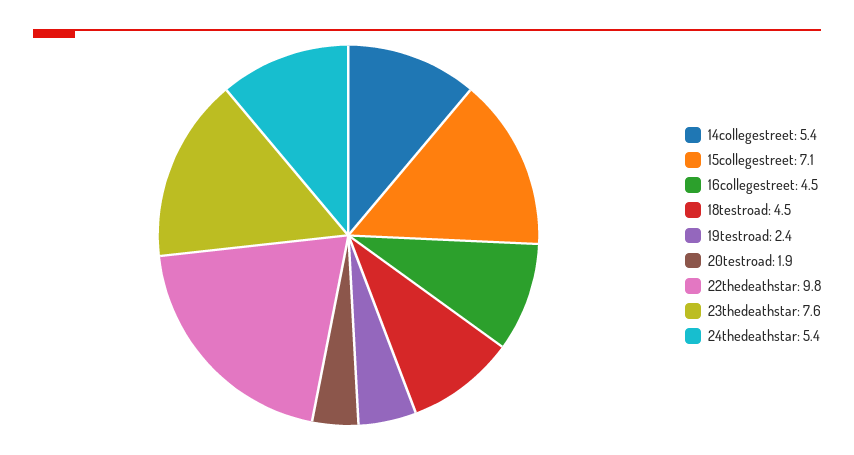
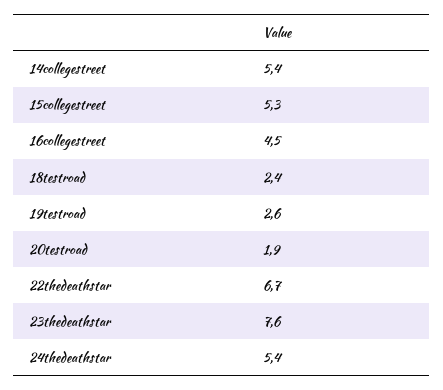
15collegestreet: 7.1 -> 5.3
18testroad: 4.5 -> 2.4
19testroad: 2.4 -> 2.6
22thedeathstar: 9.8 -> 6.7

